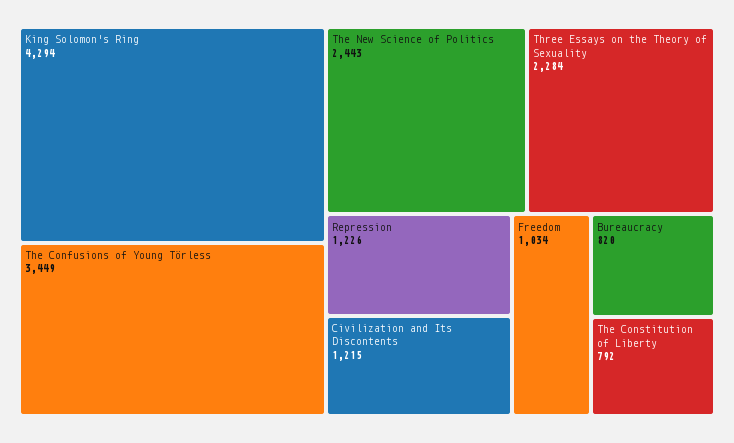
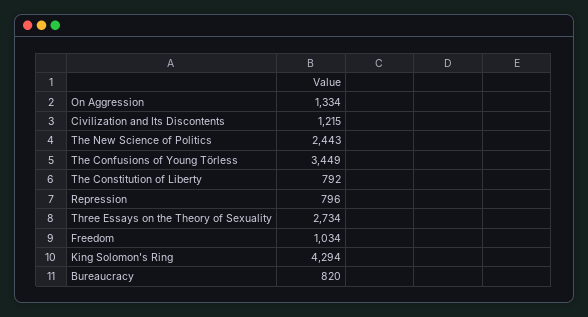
Three Essays on the Theory of Sexuality: 2284 -> 2734
Repression: 1226 -> 796
On Aggression: none -> 1334

